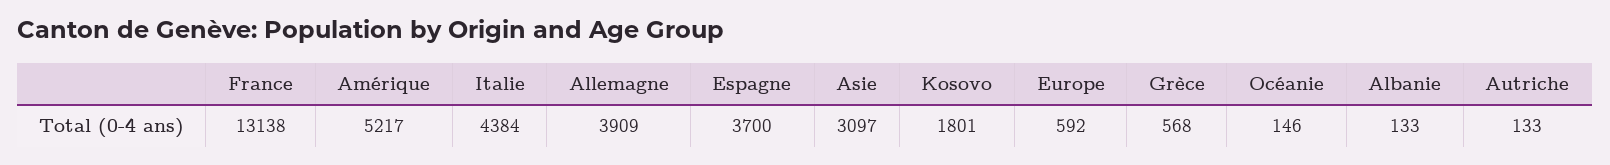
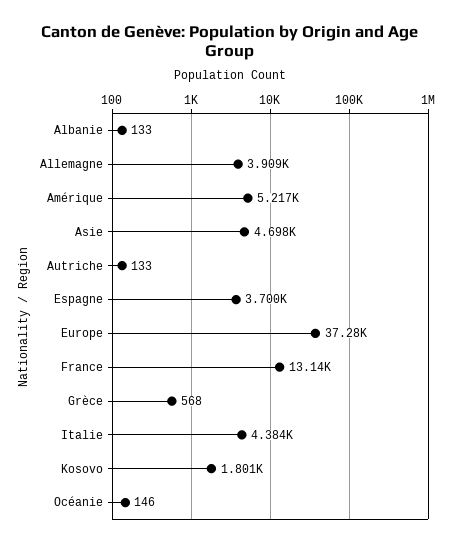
Asie: 3097 -> 4698
Europe: 592 -> 37280

